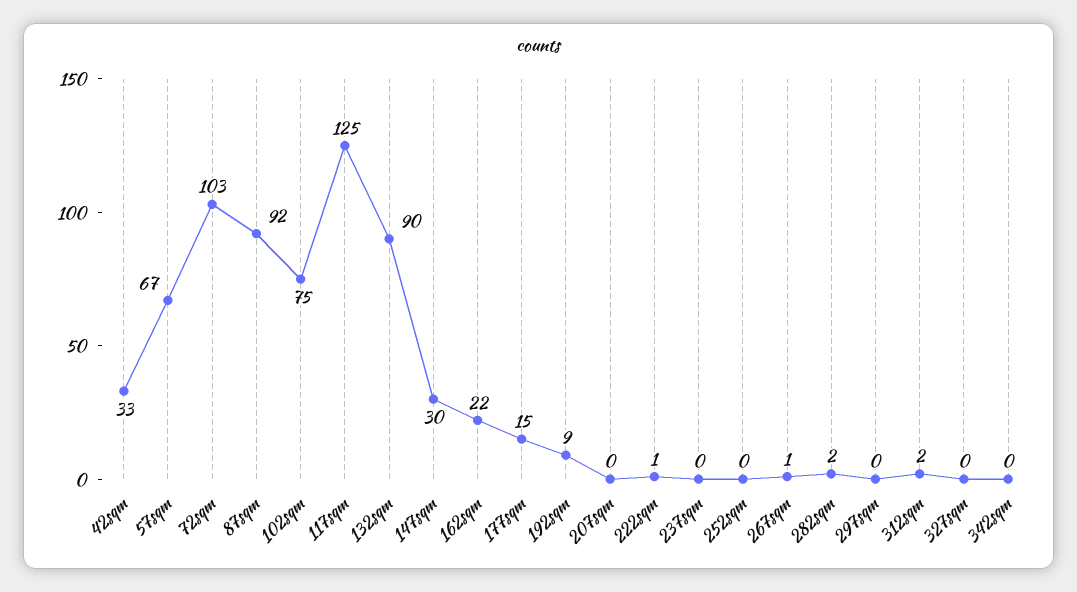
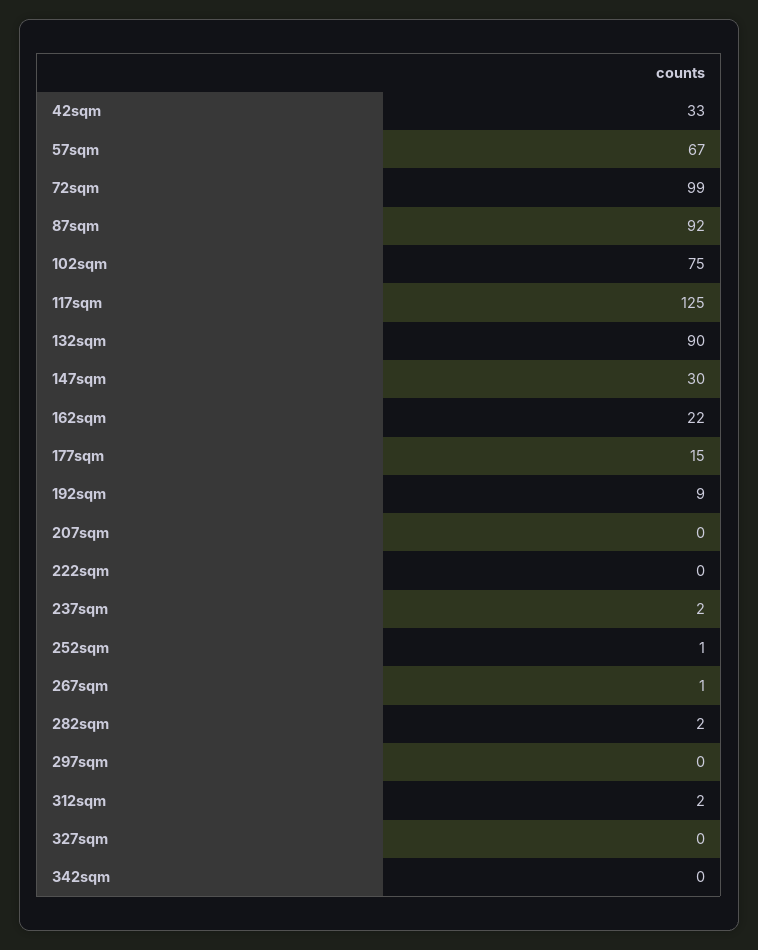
72sqm: 103 -> 99
222sqm: 1 -> 0
237sqm: 0 -> 2
252sqm: 0 -> 1

